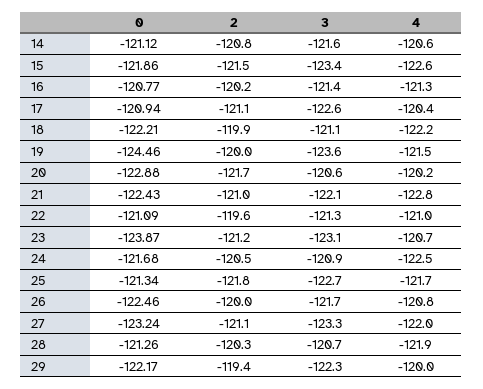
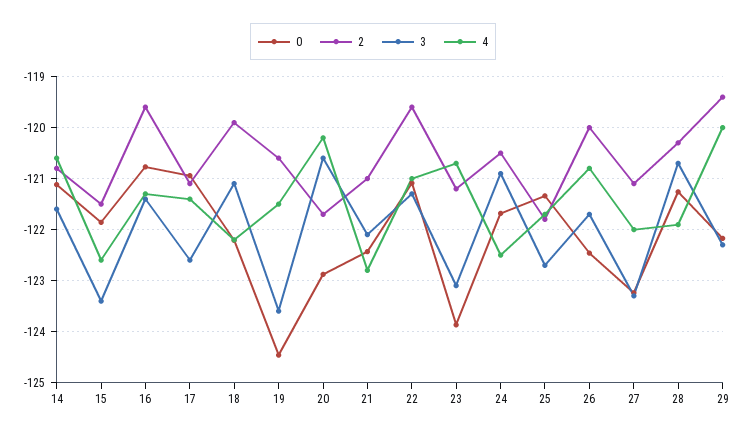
2, 16: -120.2 -> -119.6
4, 17: -120.4 -> -121.4
2, 19: -120 -> -120.6

